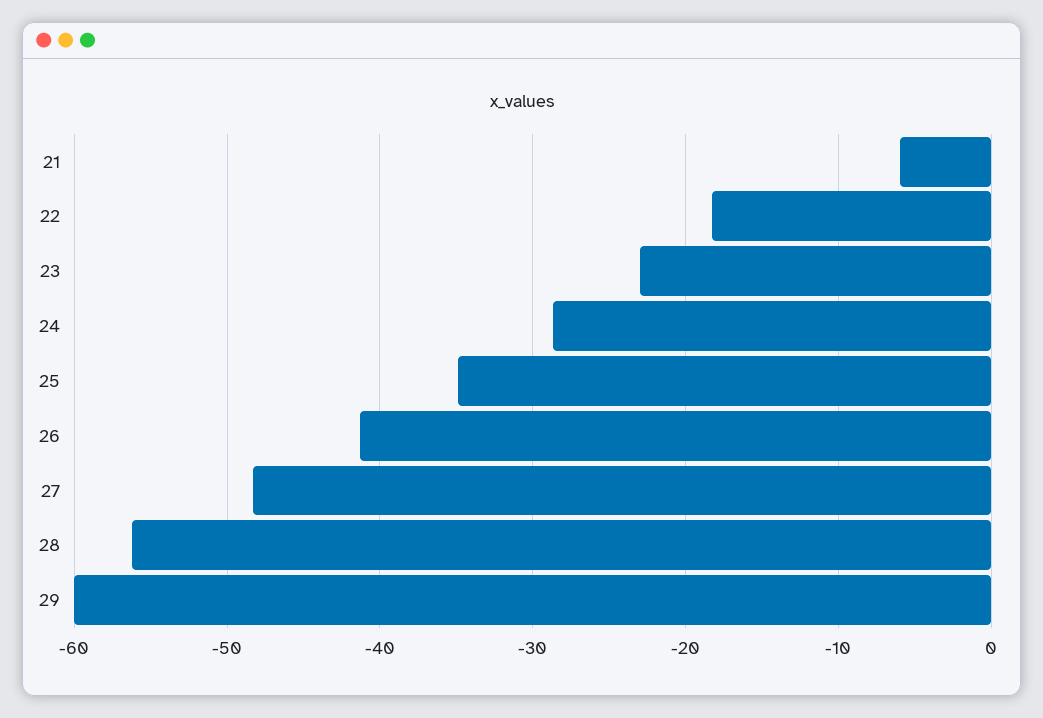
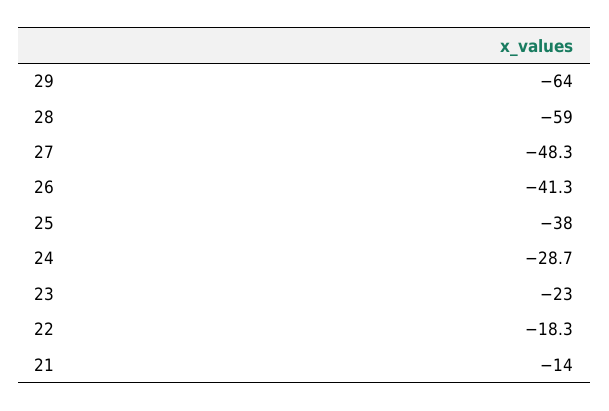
21: -6 -> -14
25: -35 -> -38
28: -56 -> -59
29: -60 -> -64

